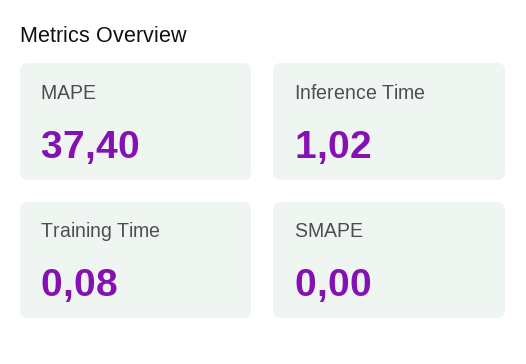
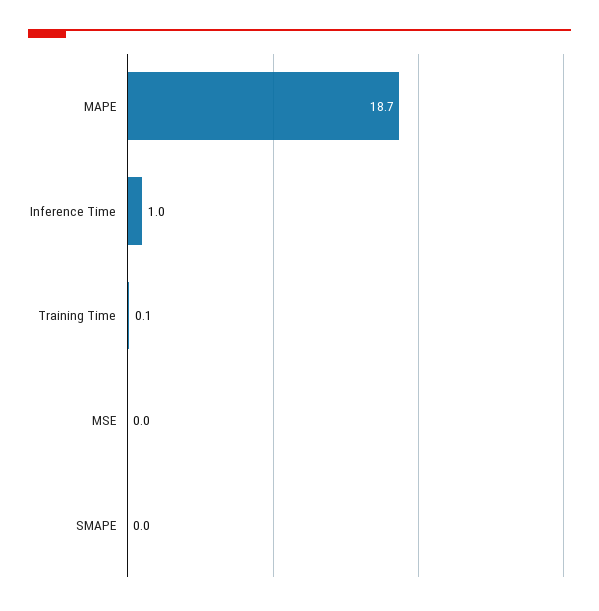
MAPE: 37.4 -> 18.7
MSE: none -> 0

